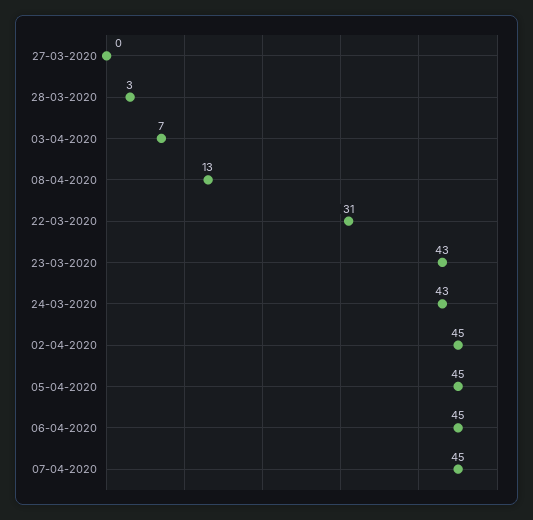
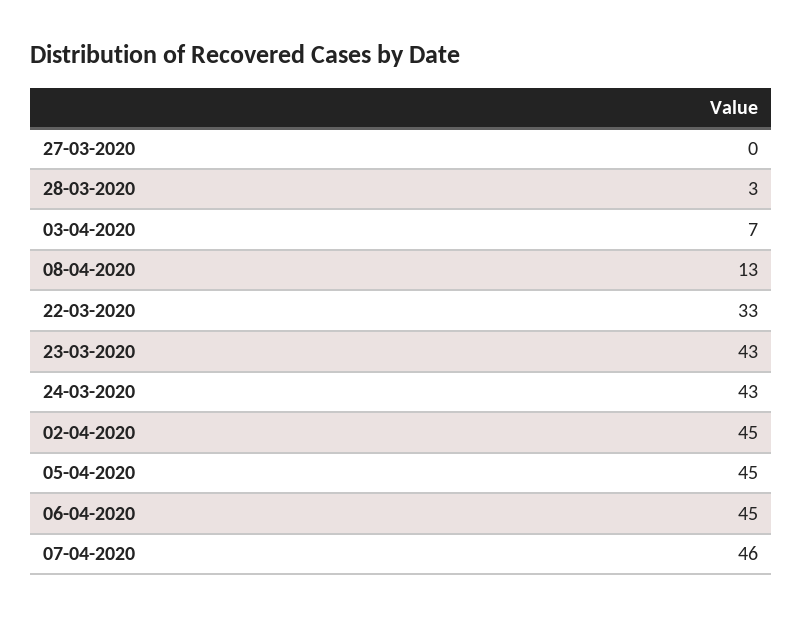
22-03-2020: 31 -> 33
07-04-2020: 45 -> 46

